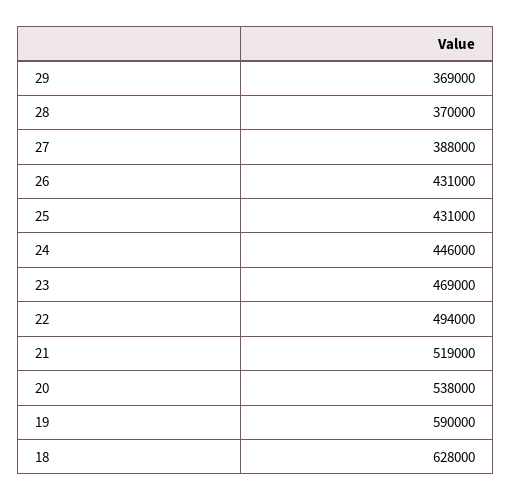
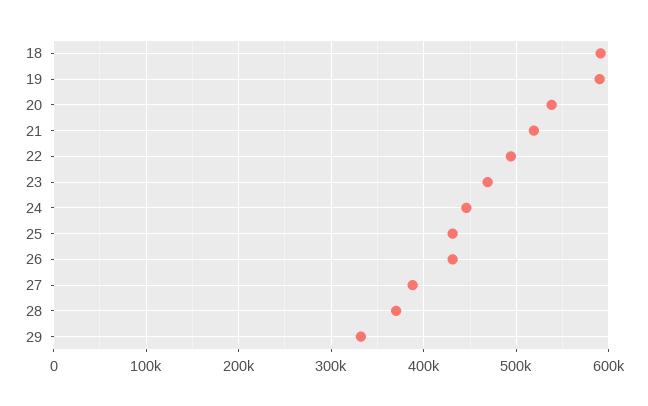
29: 369000 -> 330000
18: 628000 -> 590000

